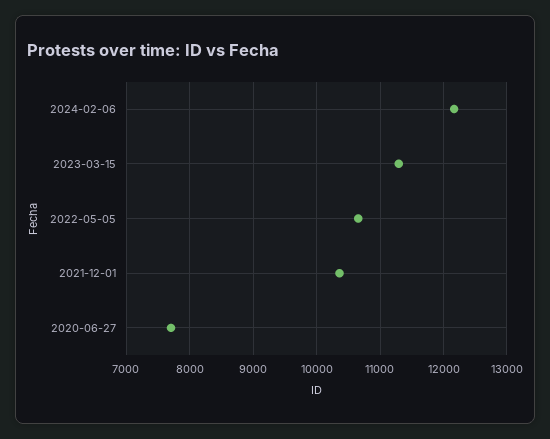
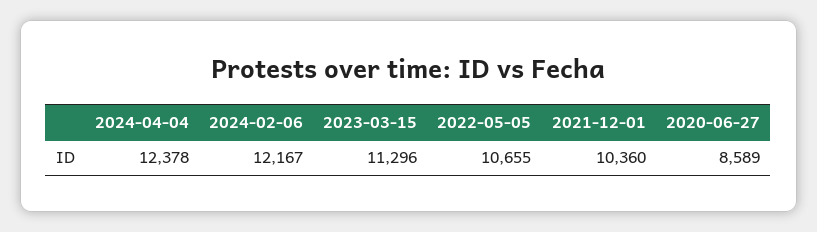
2020-06-27: 7700 -> 8589
2024-04-04: none -> 12378

